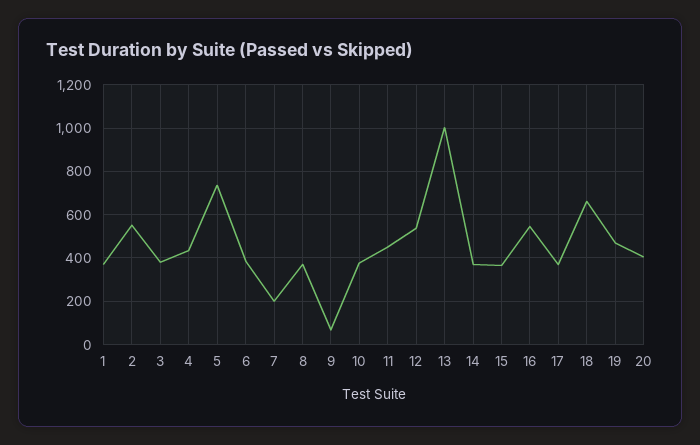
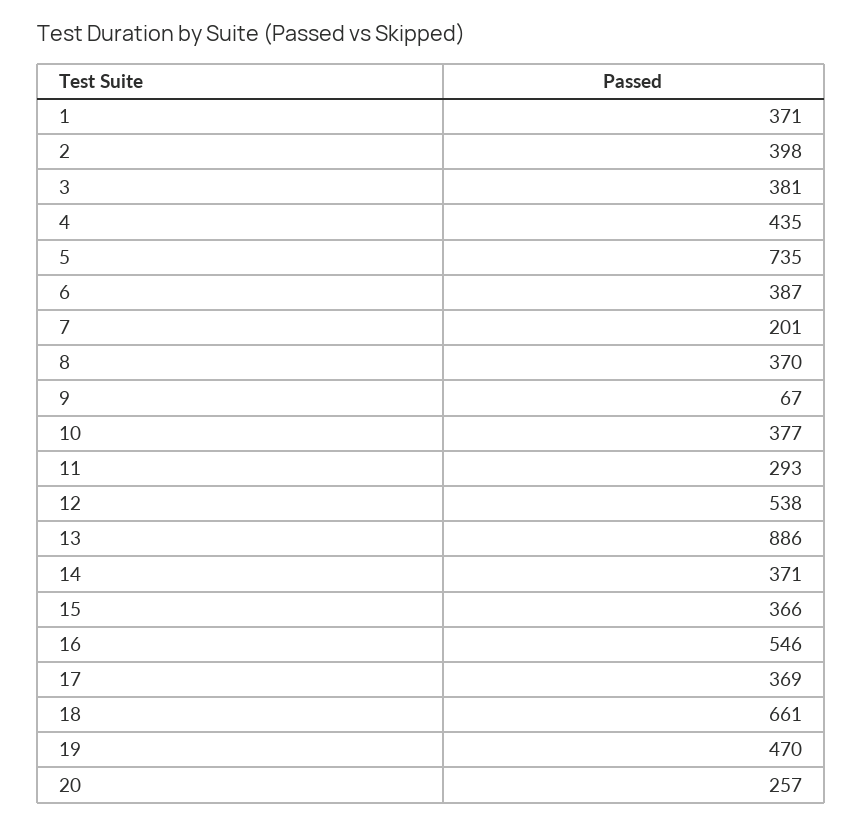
2: 550 -> 398
11: 450 -> 293
13: 1000 -> 886
20: 400 -> 257

